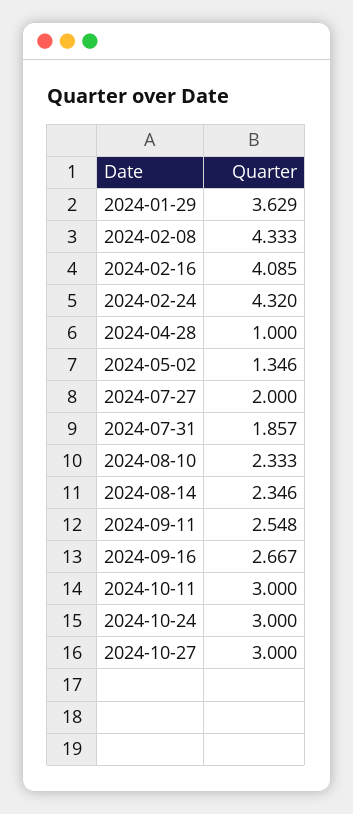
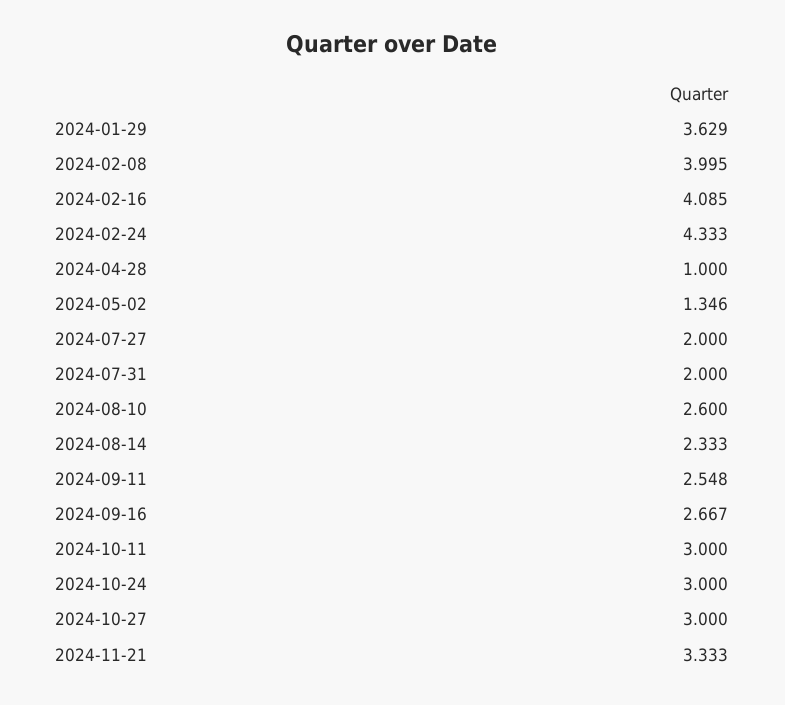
2024-02-08: 4.333 -> 3.995
2024-02-24: 4.32 -> 4.333
2024-07-31: 1.857 -> 2
2024-08-10: 2.333 -> 2.6
2024-08-14: 2.346 -> 2.333
2024-11-21: none -> 3.333

